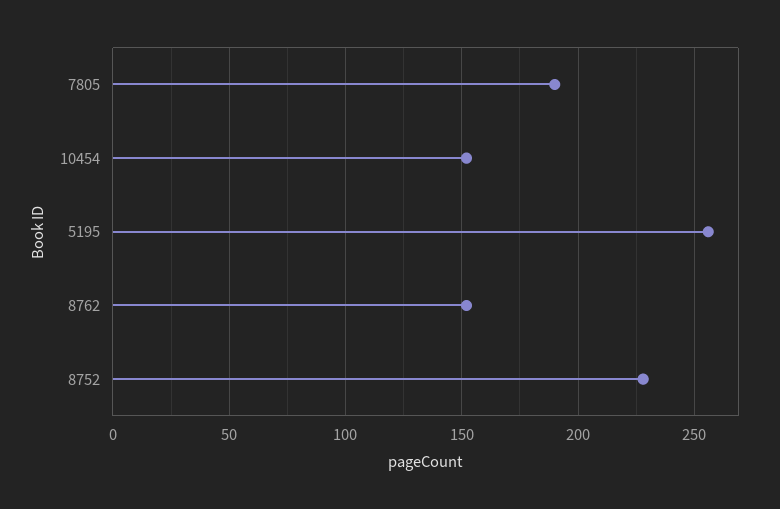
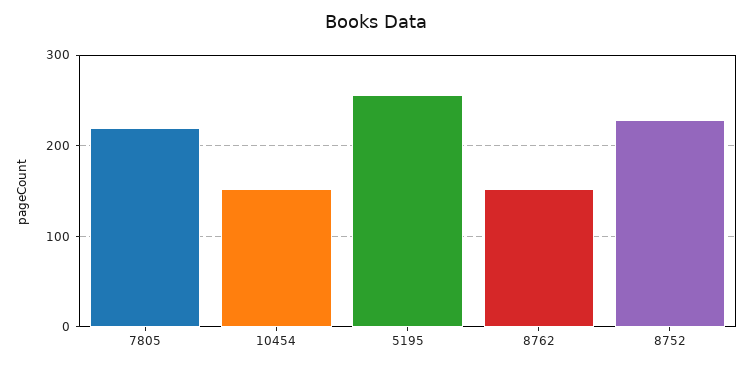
7805: 190 -> 220

